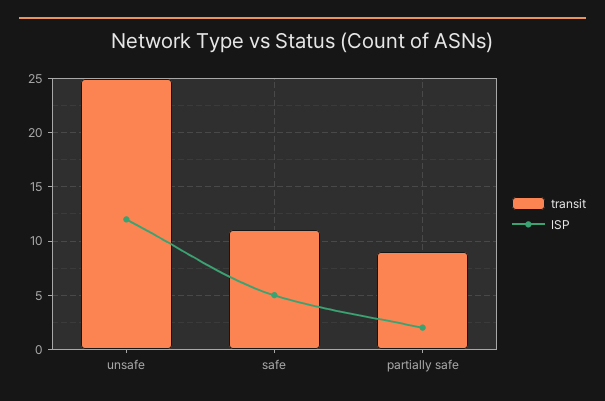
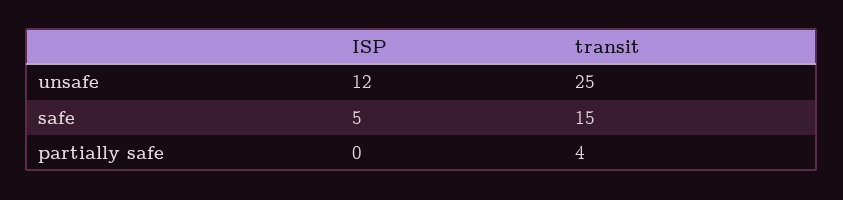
transit, safe: 11 -> 15
transit, partially safe: 9 -> 4
ISP, partially safe: 2 -> 0

